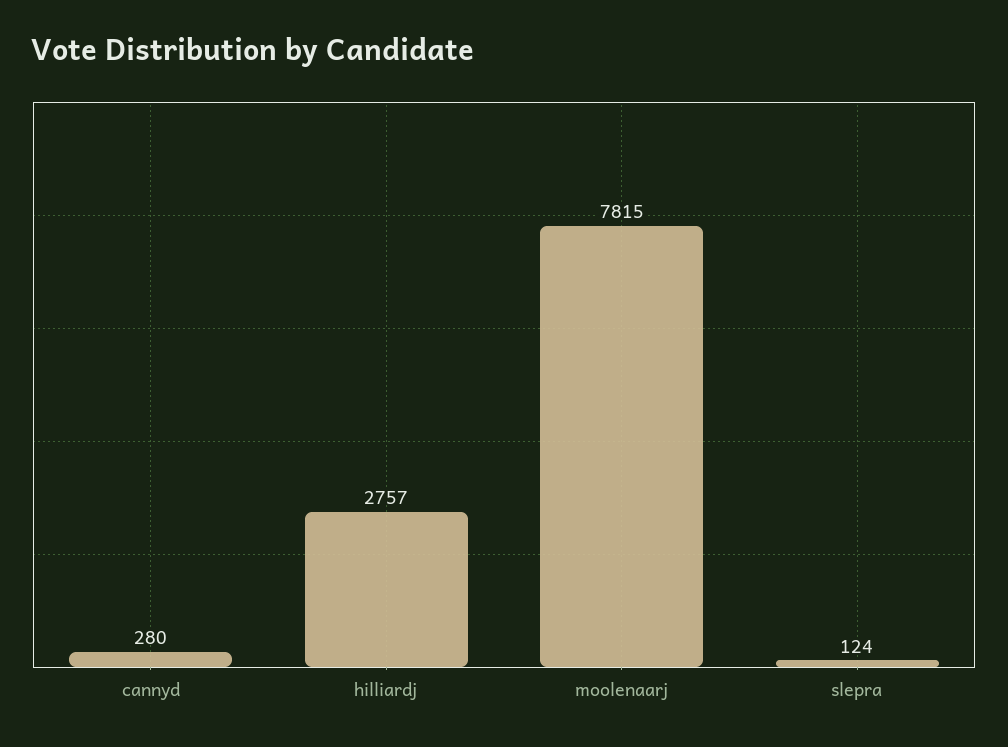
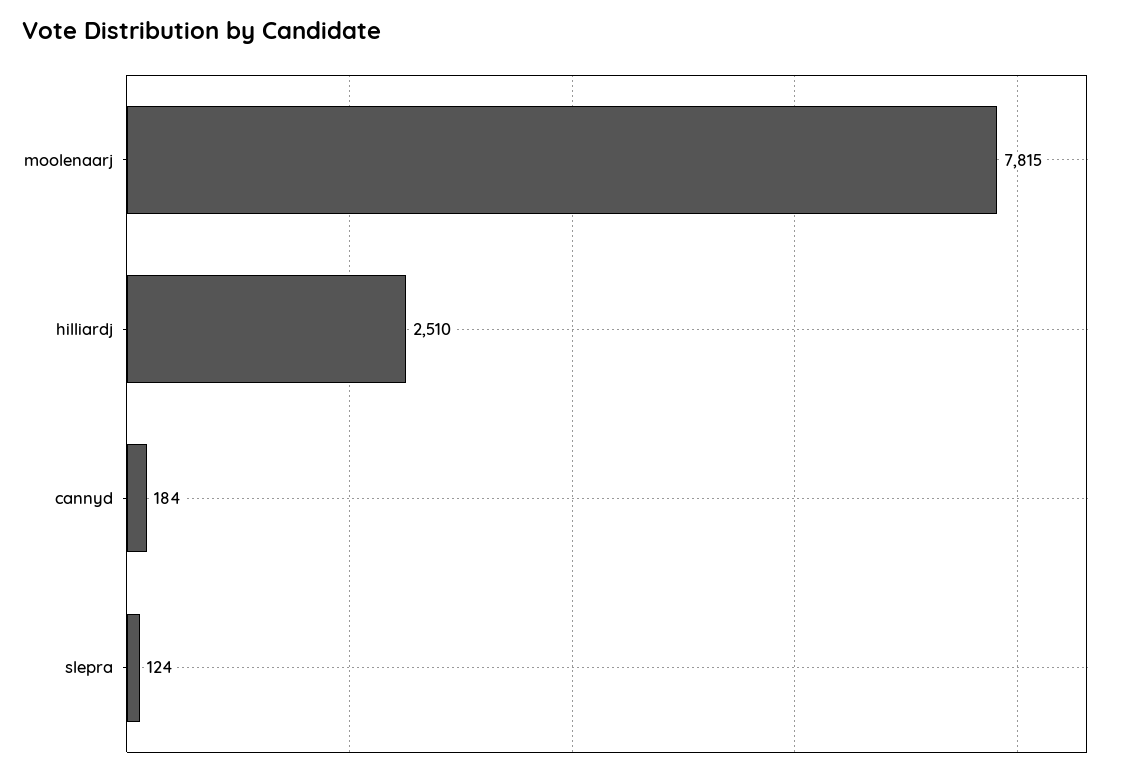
cannyd: 280 -> 184
hilliardj: 2757 -> 2510

